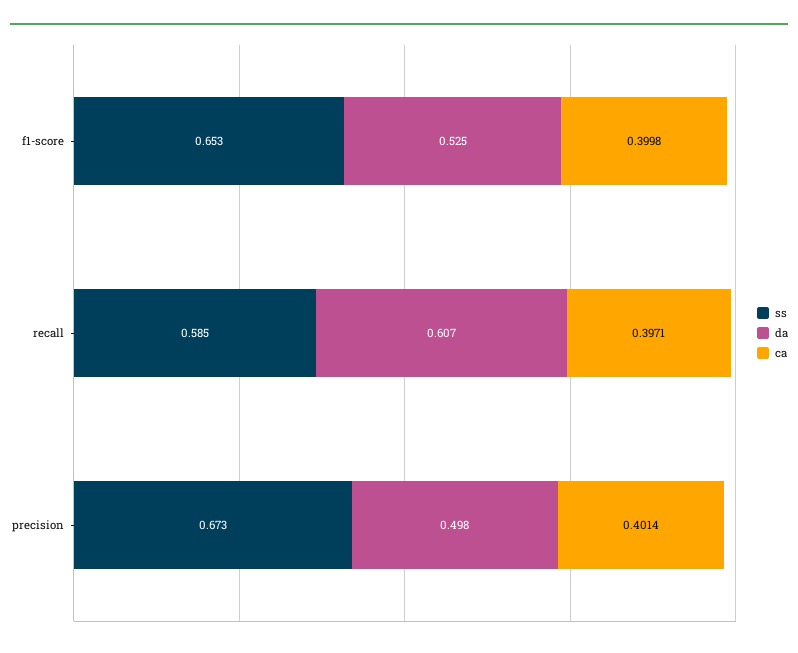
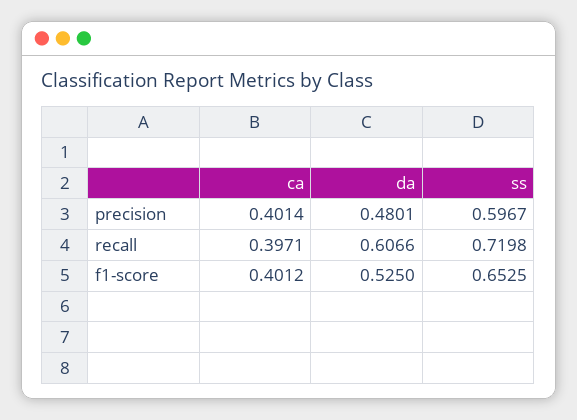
ca, f1-score: 0.3998 -> 0.4012
ss, recall: 0.585 -> 0.7198
ss, precision: 0.673 -> 0.5967
da, precision: 0.498 -> 0.4801

